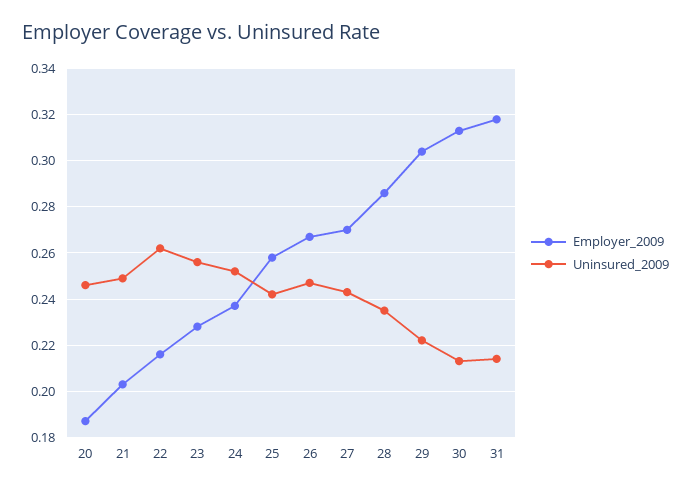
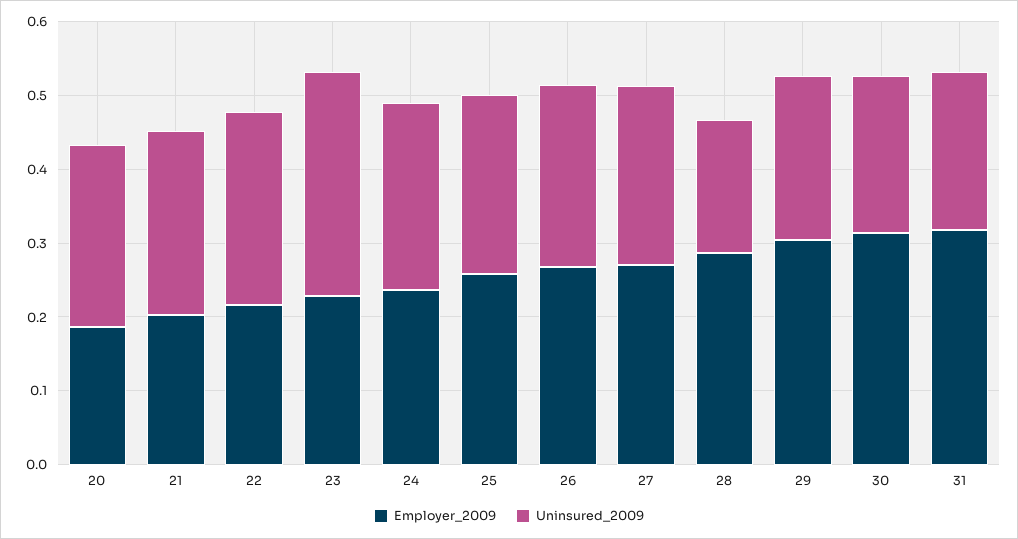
Uninsured_2009, 23: 0.255 -> 0.3
Uninsured_2009, 28: 0.235 -> 0.18

